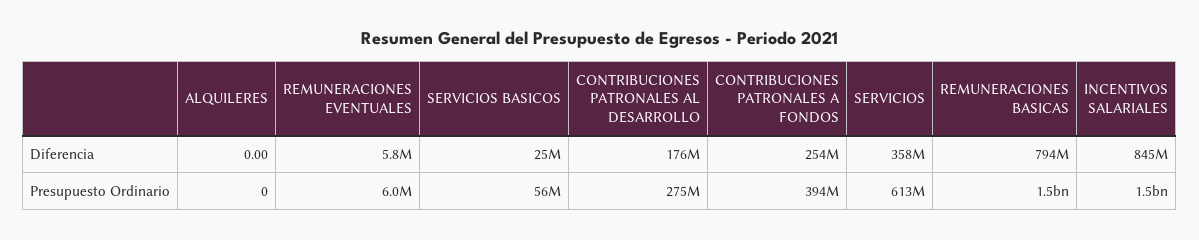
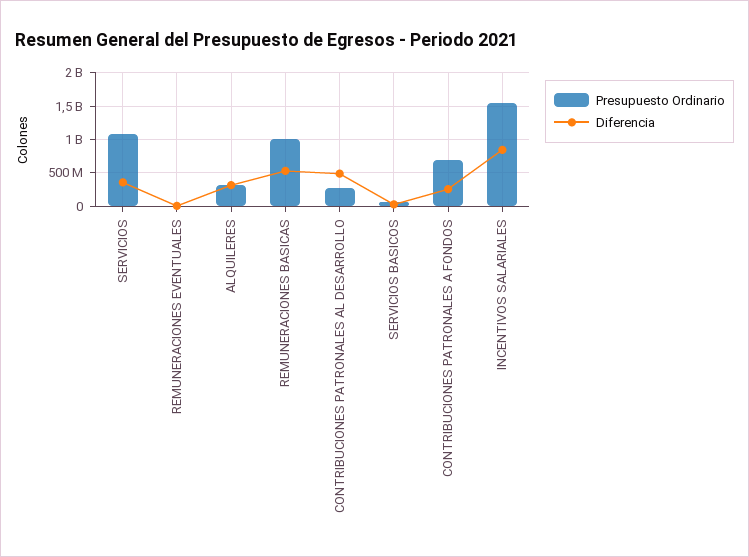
Diferencia, ALQUILERES: 0 -> 300000000
Diferencia, CONTRIBUCIONES PATRONALES AL DESARROLLO: 176000000 -> 500000000
Diferencia, REMUNERACIONES BASICAS: 794000000 -> 500000000
Presupuesto Ordinario, ALQUILERES: 0 -> 300000000
Presupuesto Ordinario, CONTRIBUCIONES PATRONALES A FONDOS: 394000000 -> 700000000
Presupuesto Ordinario, SERVICIOS: 613000000 -> 1100000000
Presupuesto Ordinario, REMUNERACIONES BASICAS: 1500000000 -> 1000000000

